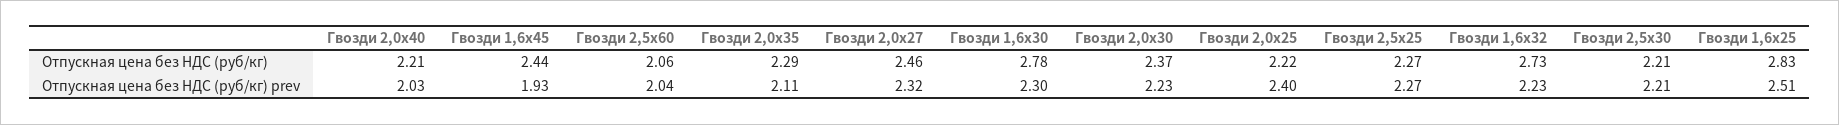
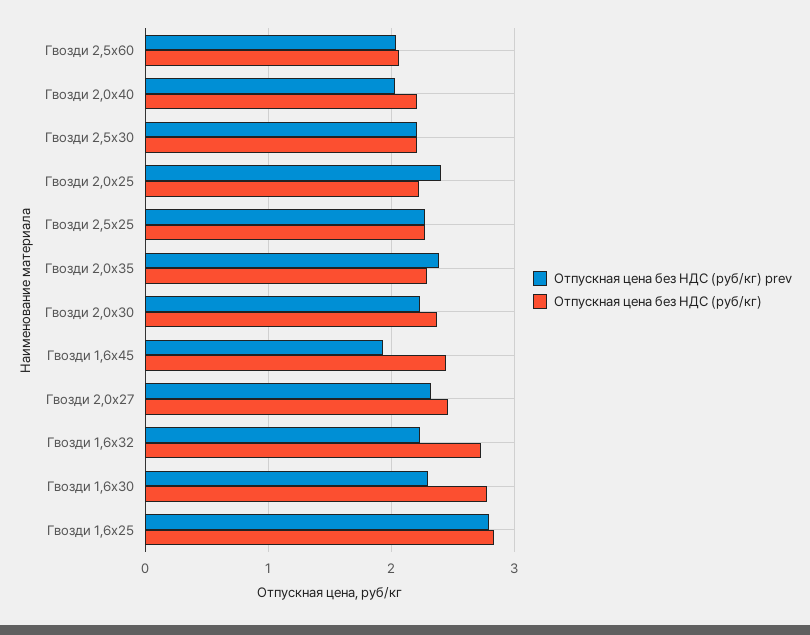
Отпускная цена без НДС (руб/кг) prev, Гвозди 2,0х35: 2.11 -> 2.4
Отпускная цена без НДС (руб/кг) prev, Гвозди 1,6х25: 2.51 -> 2.8

